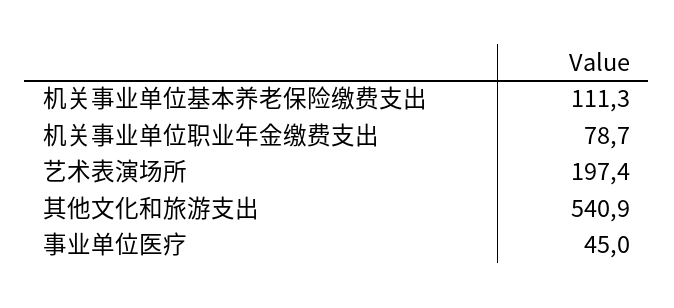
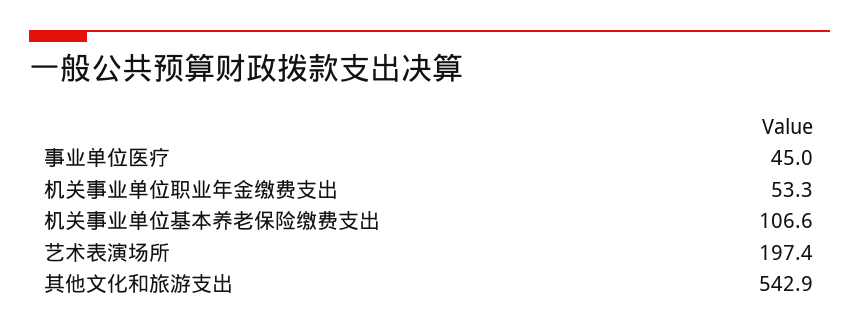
机关事业单位基本养老保险缴费支出: 111.3 -> 106.6
机关事业单位职业年金缴费支出: 78.7 -> 53.3
其他文化和旅游支出: 540.9 -> 542.9

